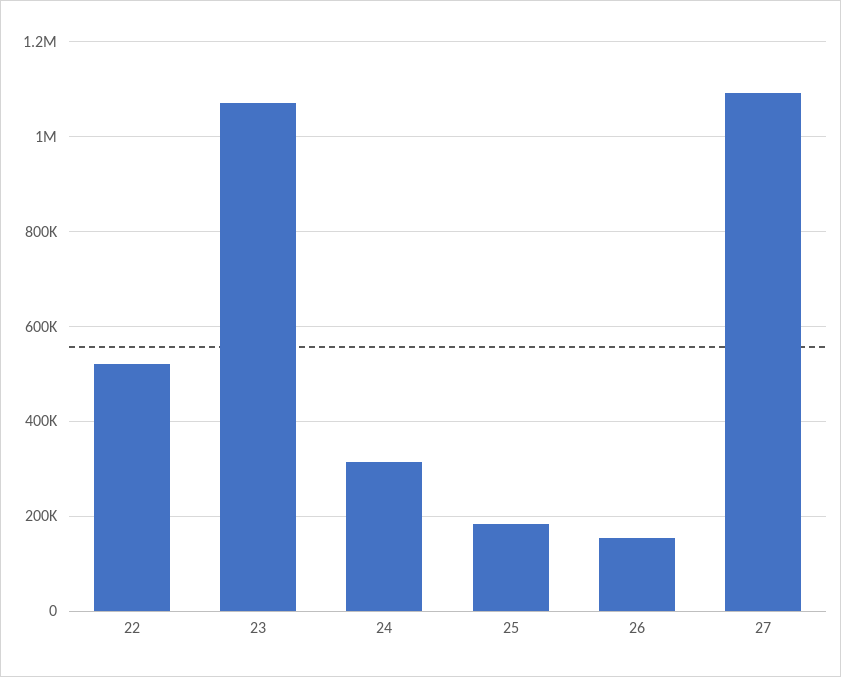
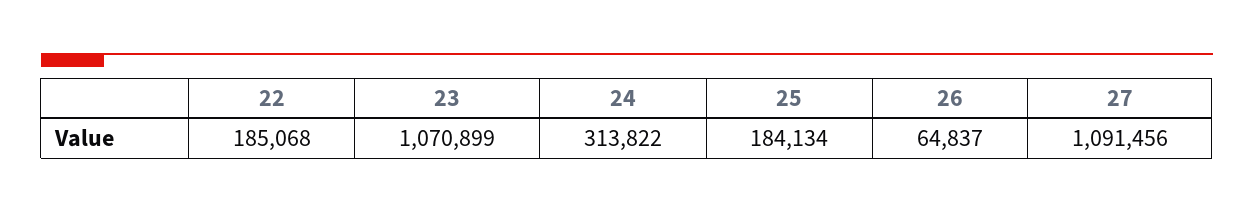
22: 520000 -> 185068
26: 160000 -> 64837

